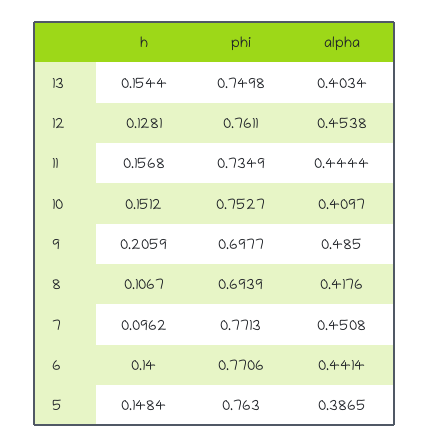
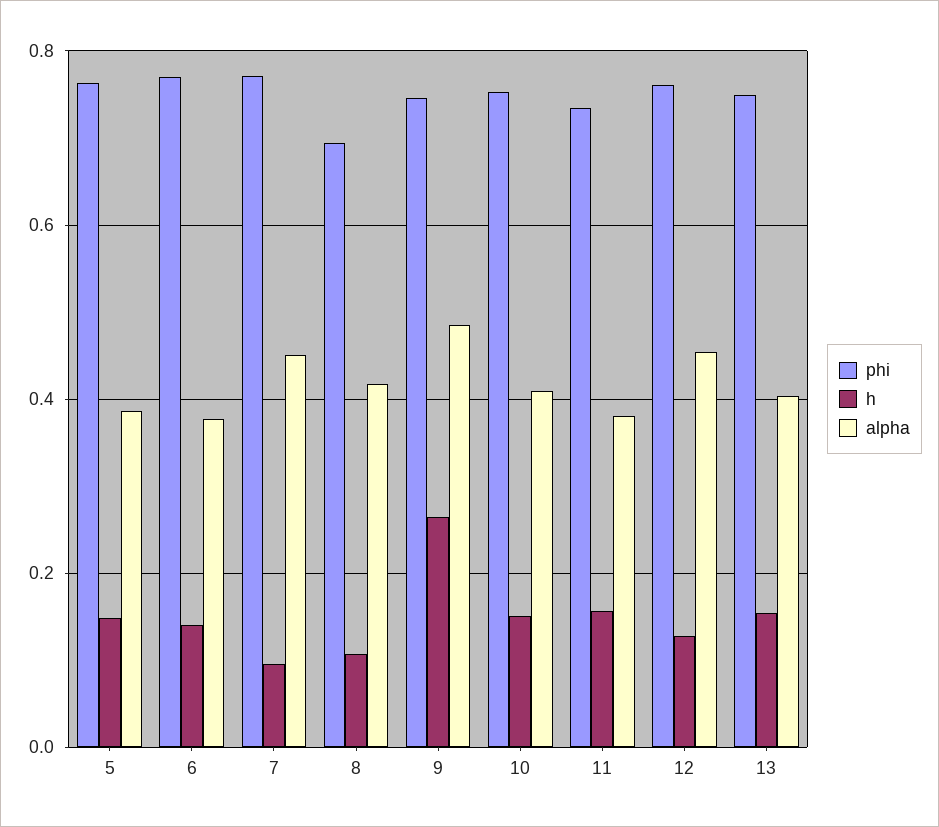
alpha, 11: 0.4444 -> 0.38
h, 9: 0.2059 -> 0.26
phi, 9: 0.6977 -> 0.74
alpha, 6: 0.4414 -> 0.38

